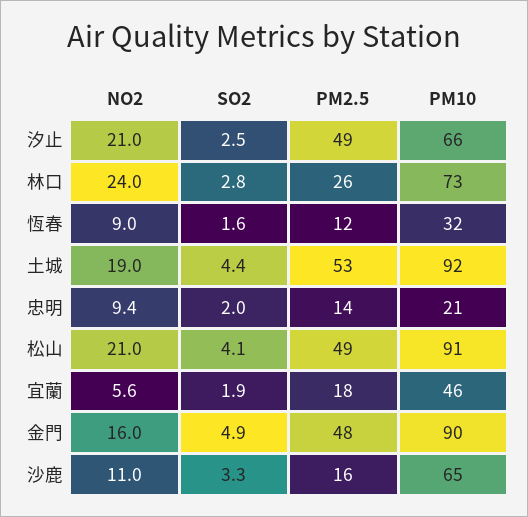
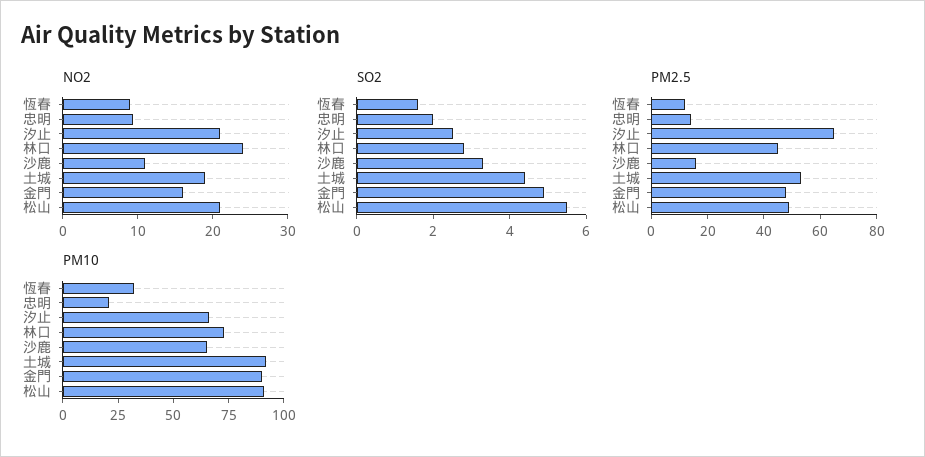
PM2.5, 汐止: 49 -> 65
PM2.5, 林口: 26 -> 45
SO2, 松山: 4.1 -> 5.5
NO2, 宜蘭: 5.6 -> none
SO2, 宜蘭: 1.9 -> none
PM2.5, 宜蘭: 18 -> none
PM10, 宜蘭: 46 -> none

